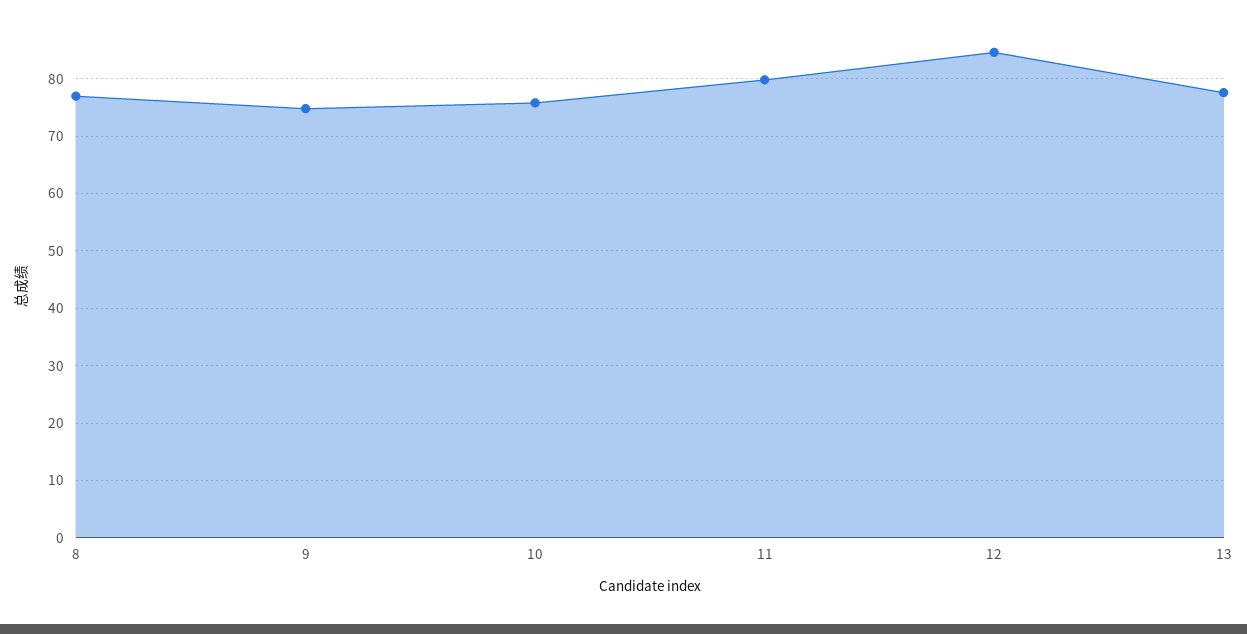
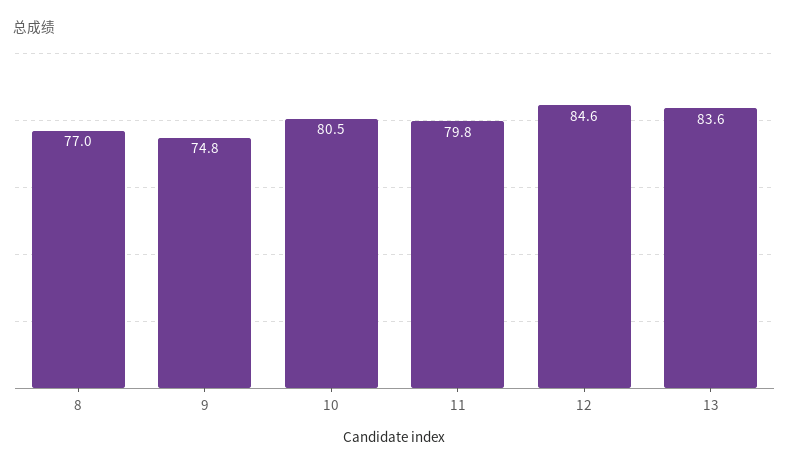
10: 76 -> 80.5
13: 78 -> 83.6

